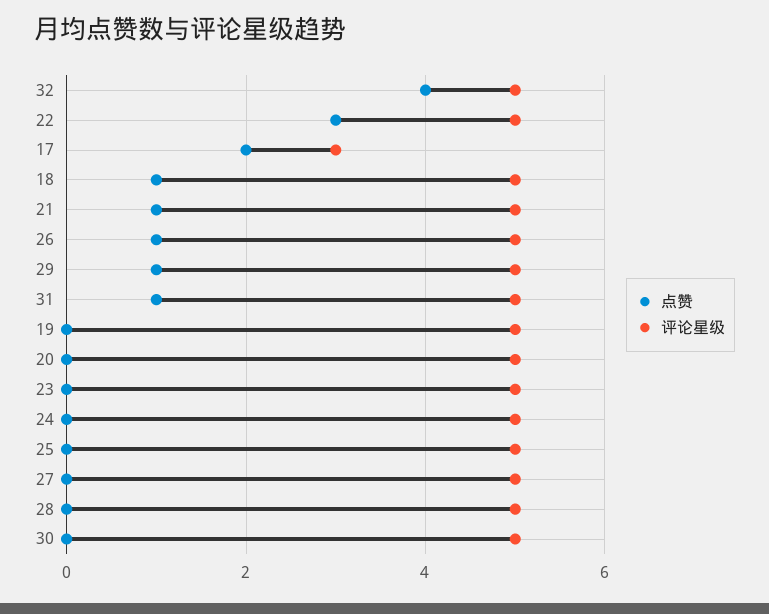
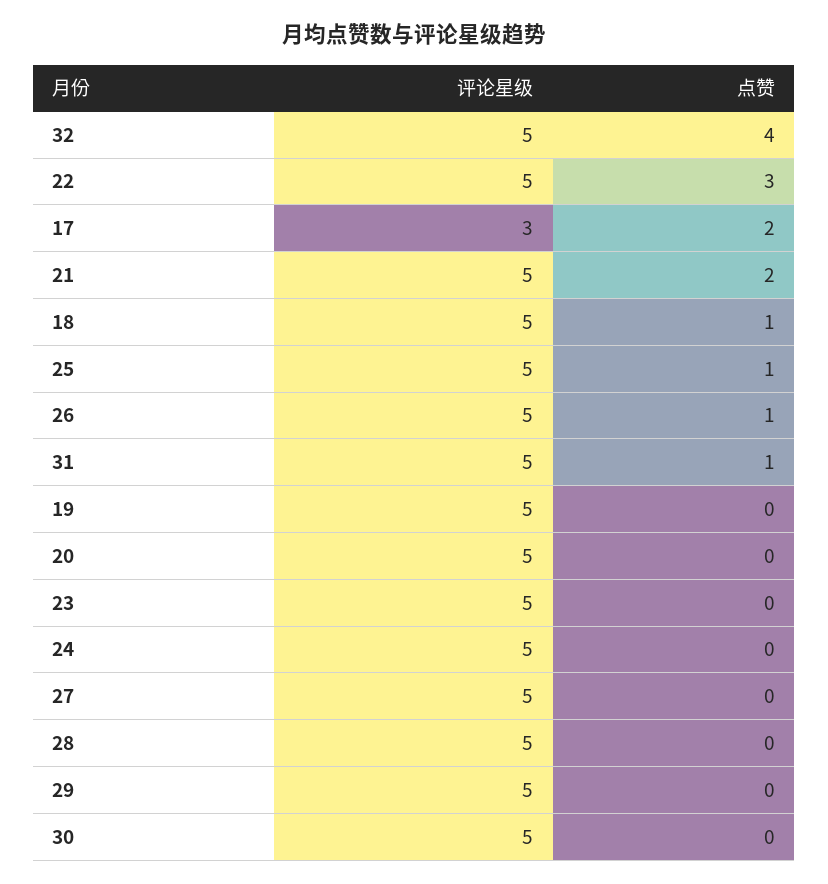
点赞, 21: 1 -> 2
点赞, 29: 1 -> 0
点赞, 25: 0 -> 1

